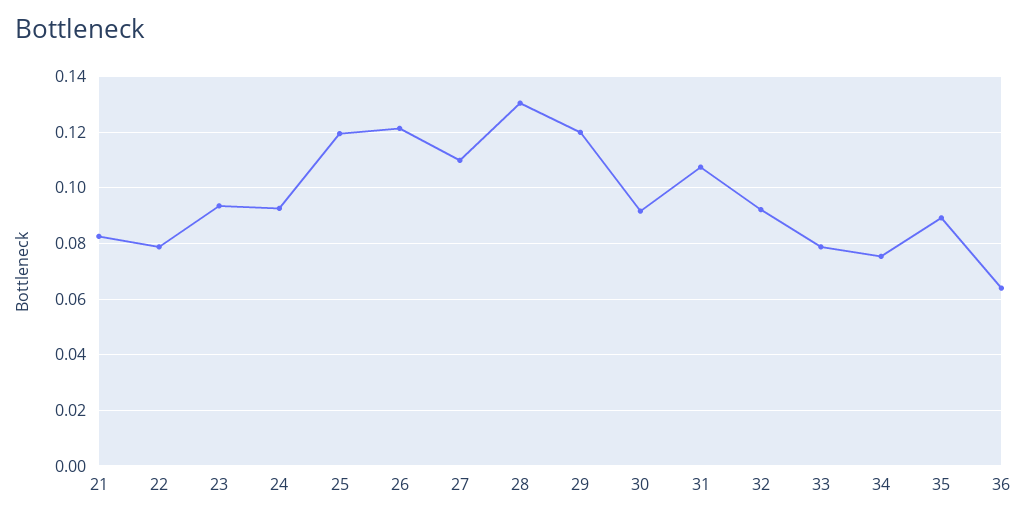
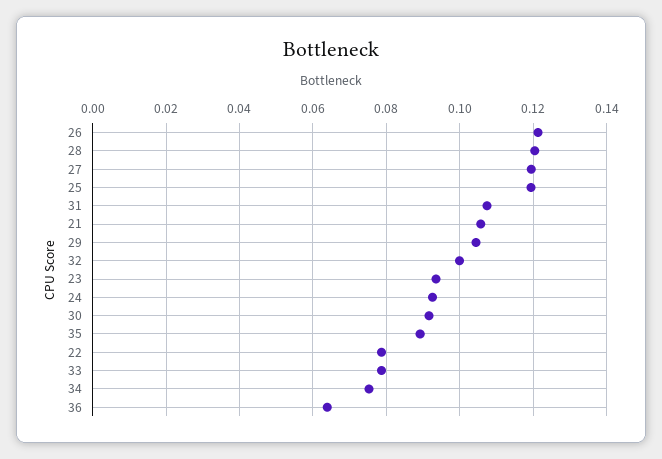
21: 0.0825 -> 0.106
27: 0.11 -> 0.12
28: 0.13 -> 0.12
29: 0.12 -> 0.104
32: 0.0925 -> 0.1

